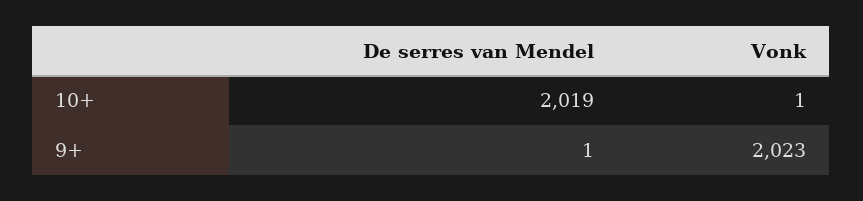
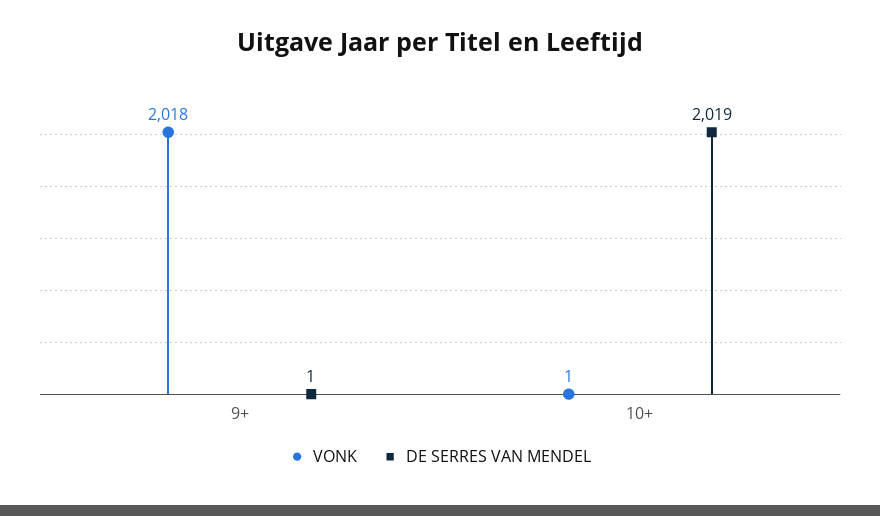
Vonk, 9+: 2023 -> 2018

